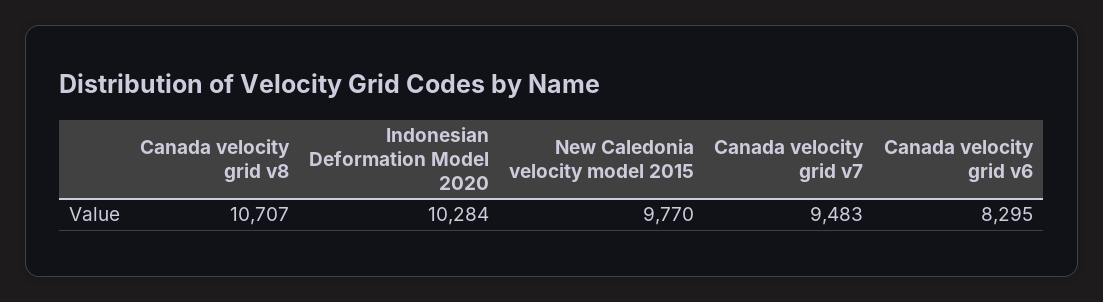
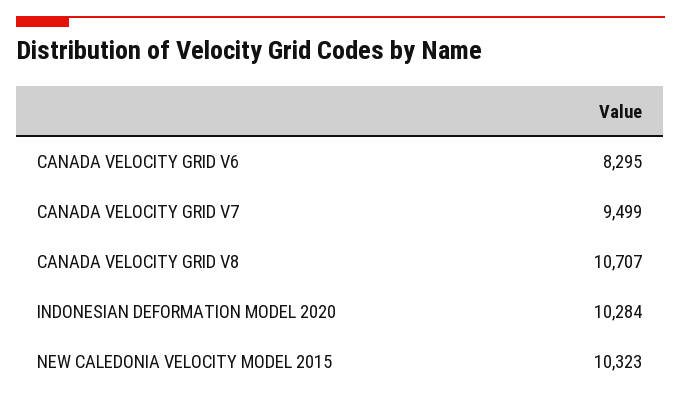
New Caledonia velocity model 2015: 9770 -> 10323
Canada velocity grid v7: 9483 -> 9499

